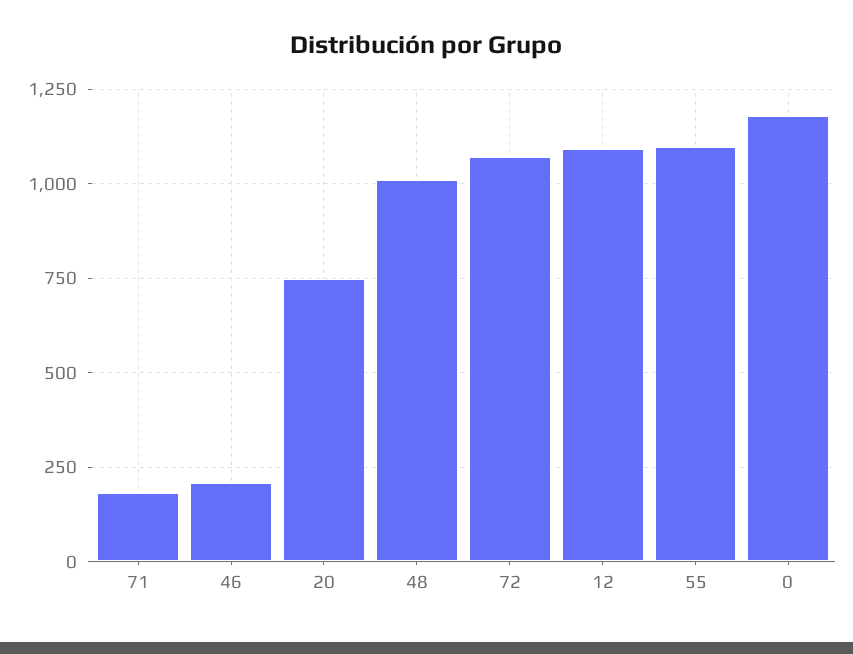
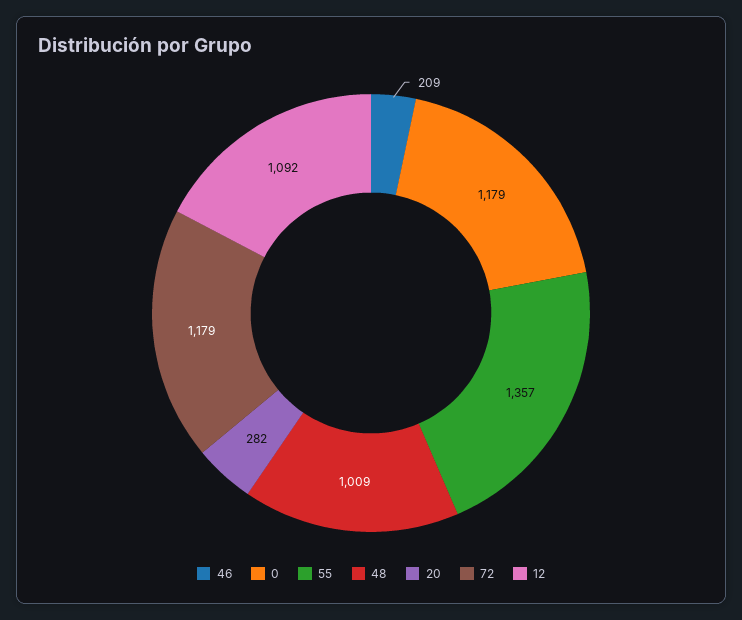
71: 175 -> none
20: 750 -> 282
72: 1075 -> 1179
55: 1100 -> 1357

